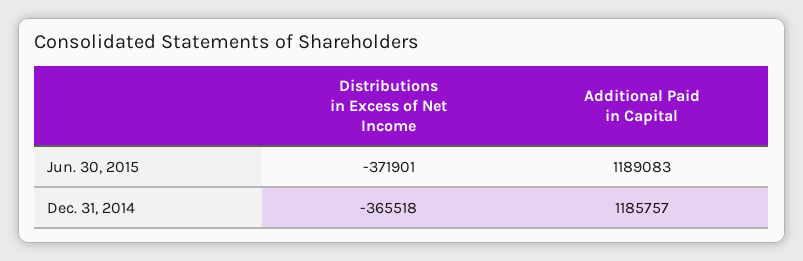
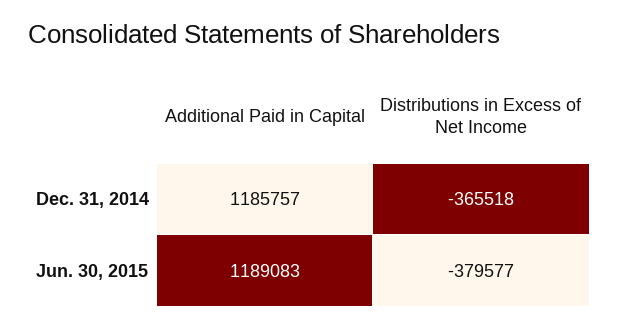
Distributions in Excess of Net Income, Jun. 30, 2015: -371901 -> -379577

